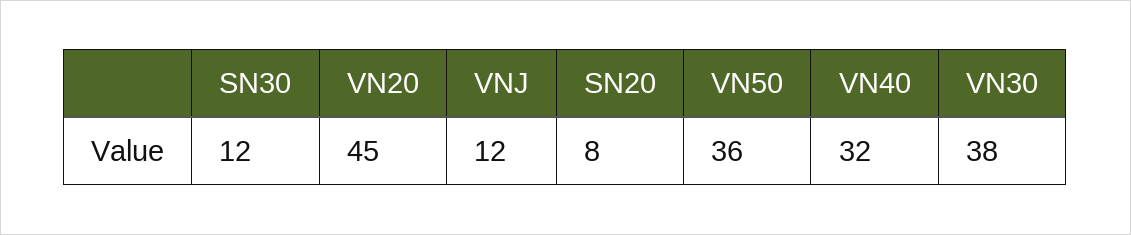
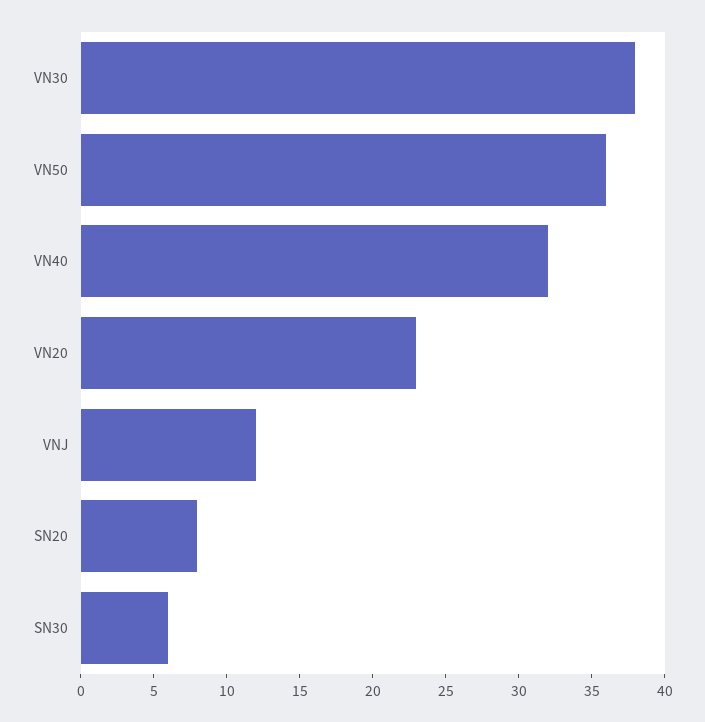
SN30: 12 -> 6
VN20: 45 -> 23

